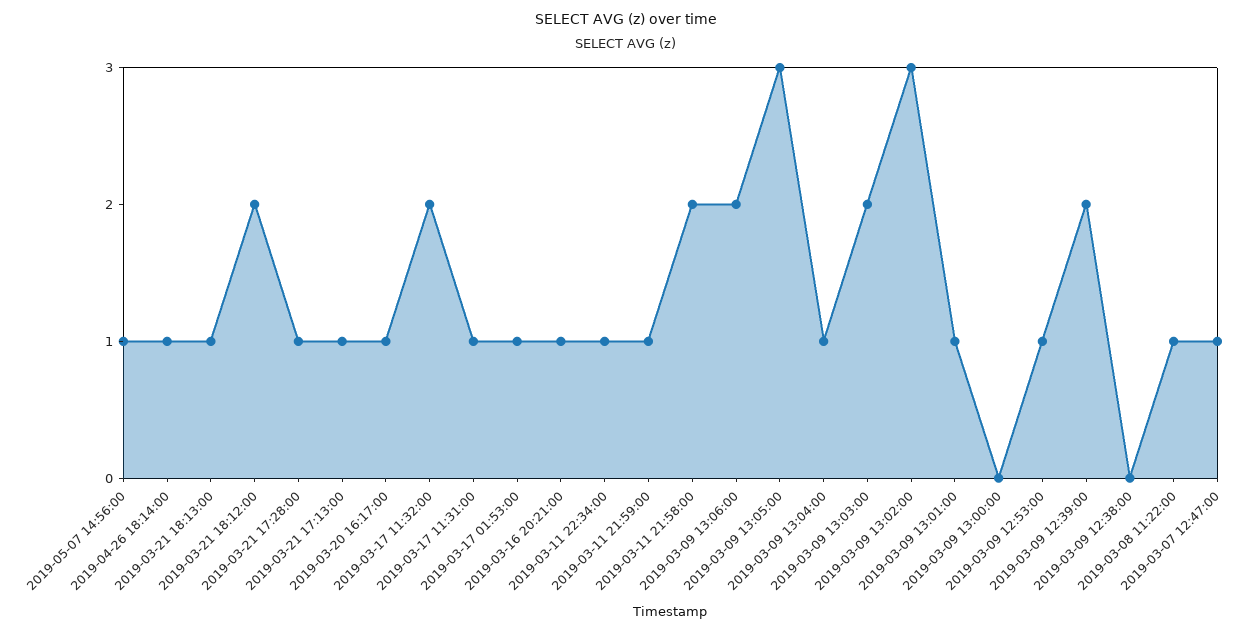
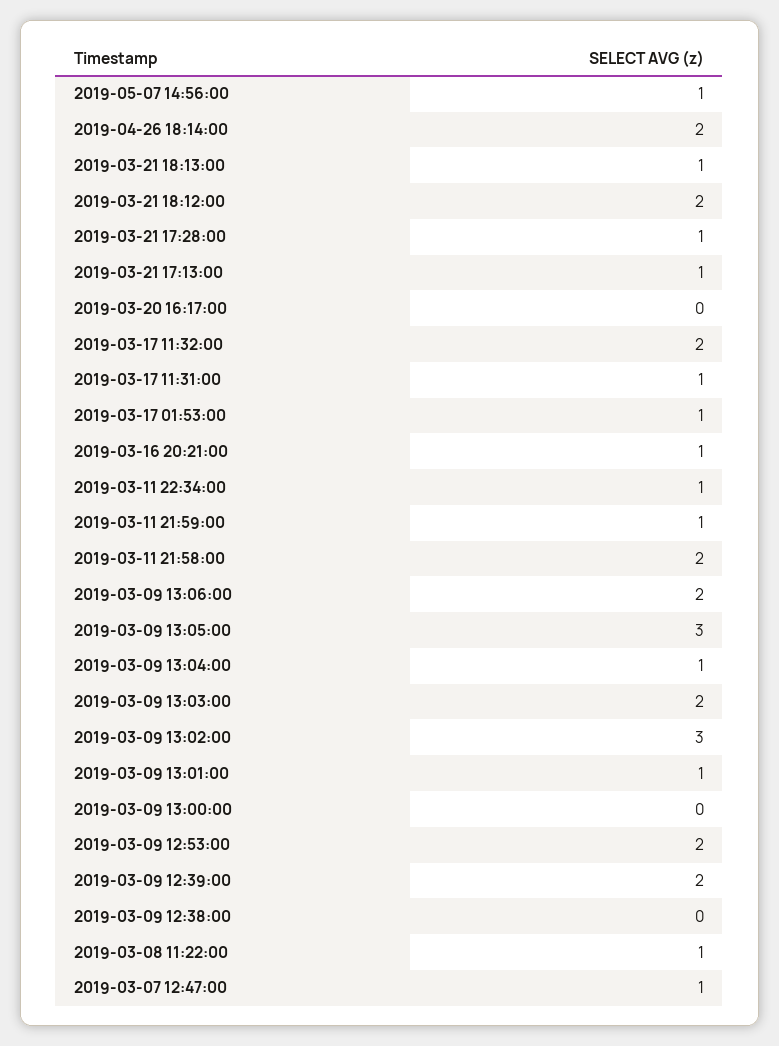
2019-04-26 18:14:00: 1 -> 2
2019-03-20 16:17:00: 1 -> 0
2019-03-09 12:53:00: 1 -> 2

